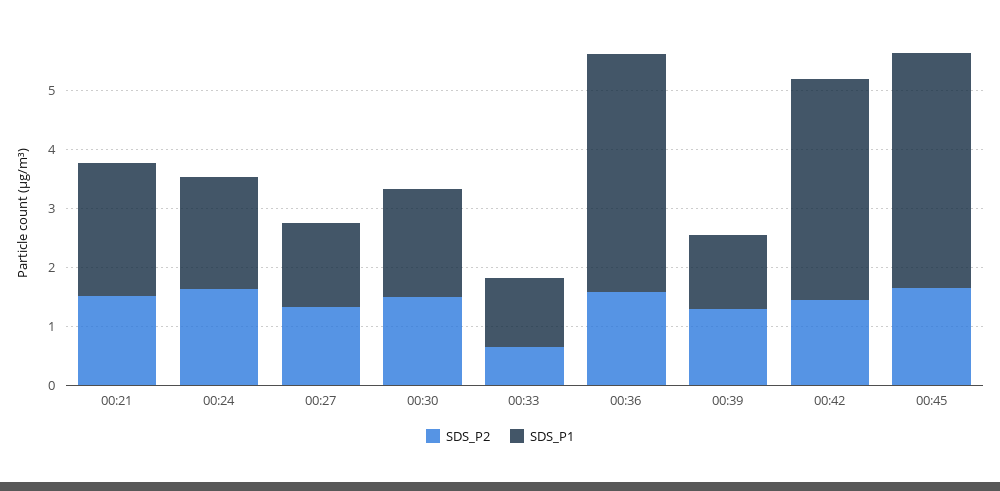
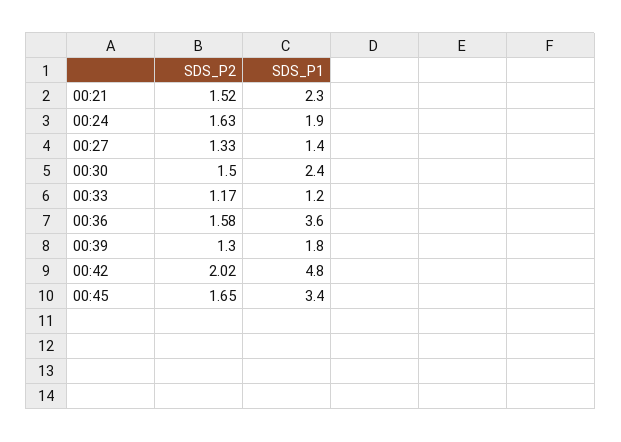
SDS_P1, 00:30: 1.8 -> 2.4
SDS_P2, 00:33: 0.6 -> 1.17
SDS_P1, 00:36: 4 -> 3.6
SDS_P1, 00:39: 1.2 -> 1.8
SDS_P2, 00:42: 1.4 -> 2.02
SDS_P1, 00:42: 3.8 -> 4.8
SDS_P1, 00:45: 4 -> 3.4

